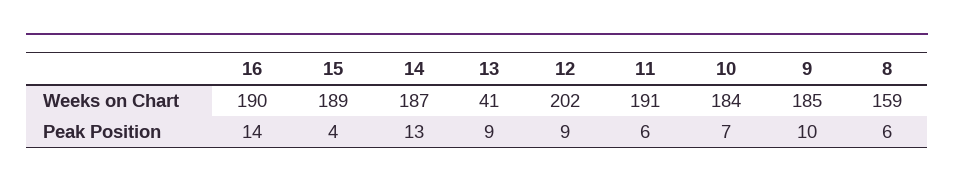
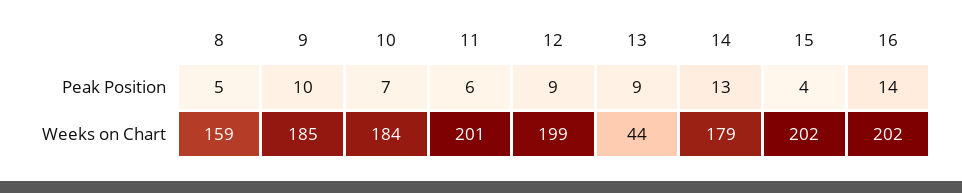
16, Weeks on Chart: 190 -> 202
15, Weeks on Chart: 189 -> 202
14, Weeks on Chart: 187 -> 179
13, Weeks on Chart: 41 -> 44
12, Weeks on Chart: 202 -> 199
11, Weeks on Chart: 191 -> 201
8, Peak Position: 6 -> 5

